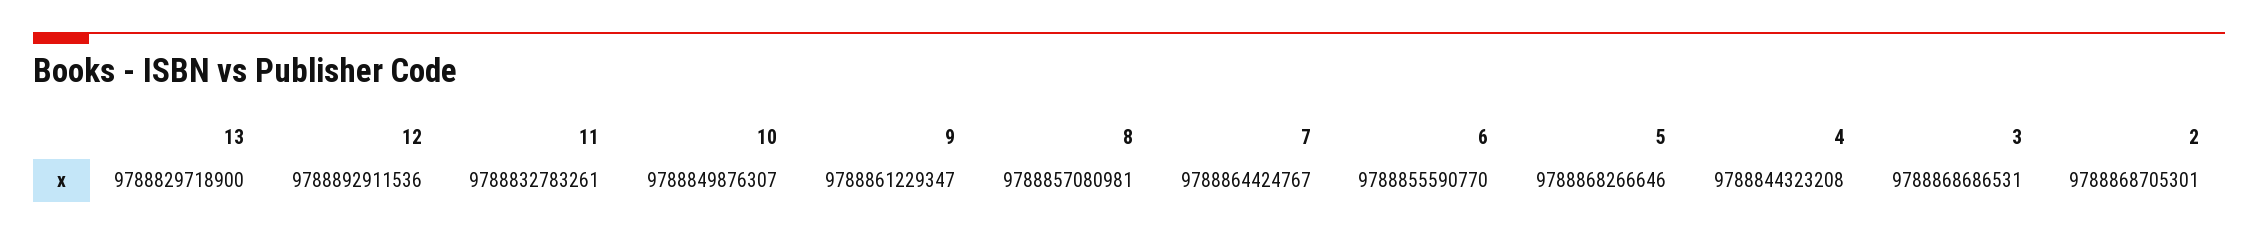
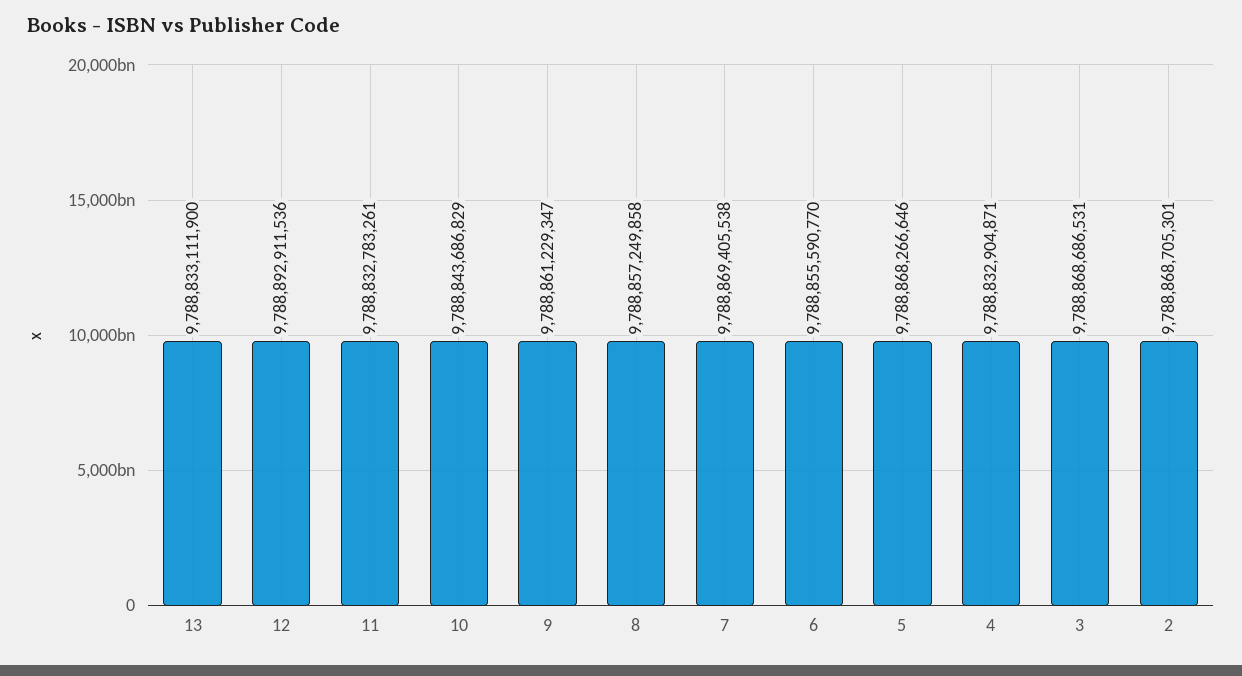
13: 9788829718900 -> 9788833111900
10: 9788849876307 -> 9788843686829
8: 9788857080981 -> 9788857249858
7: 9788864424767 -> 9788869405538
4: 9788844323208 -> 9788832904871

